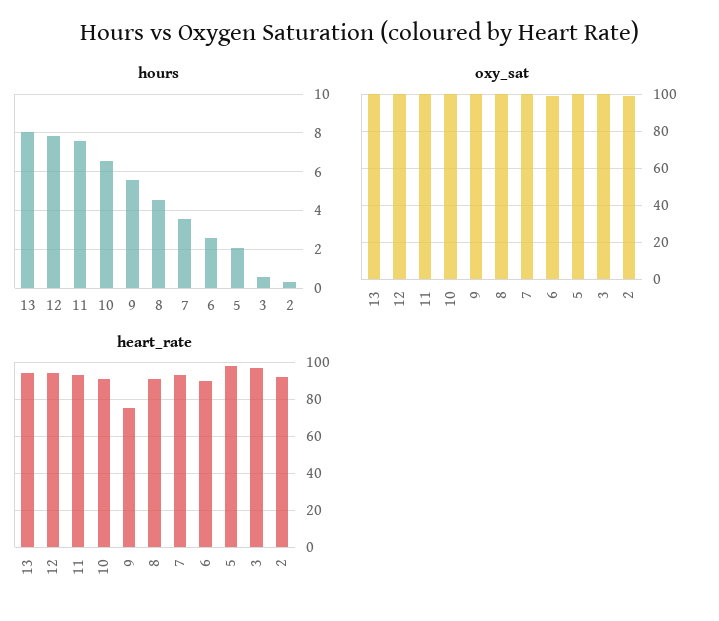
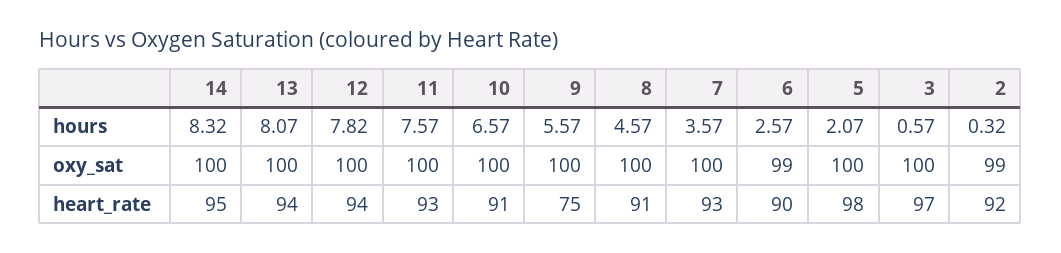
hours, 14: none -> 8.32
oxy_sat, 14: none -> 100
heart_rate, 14: none -> 95

